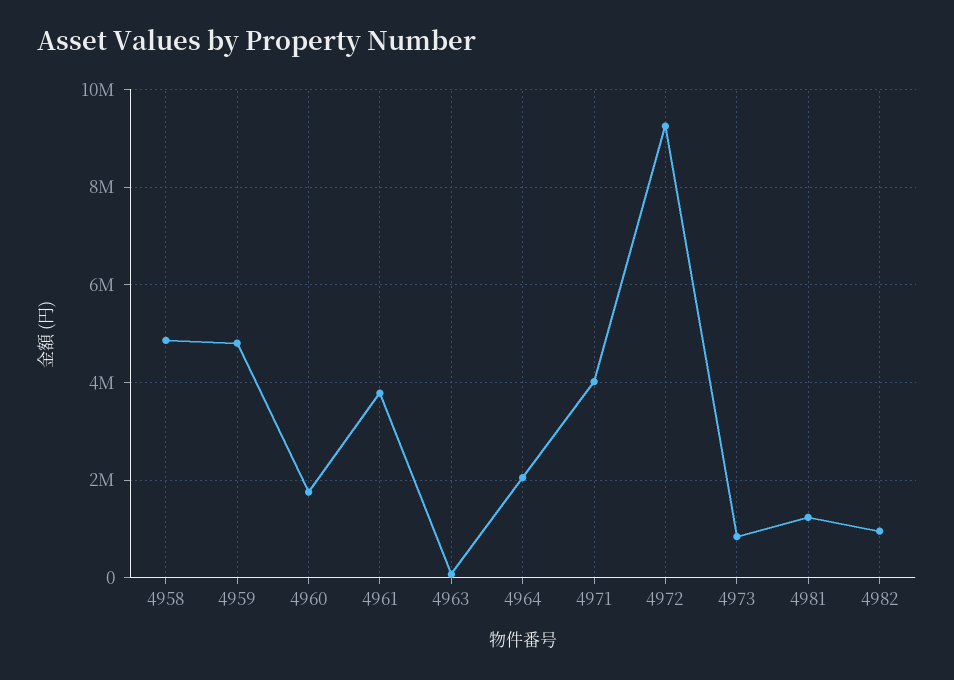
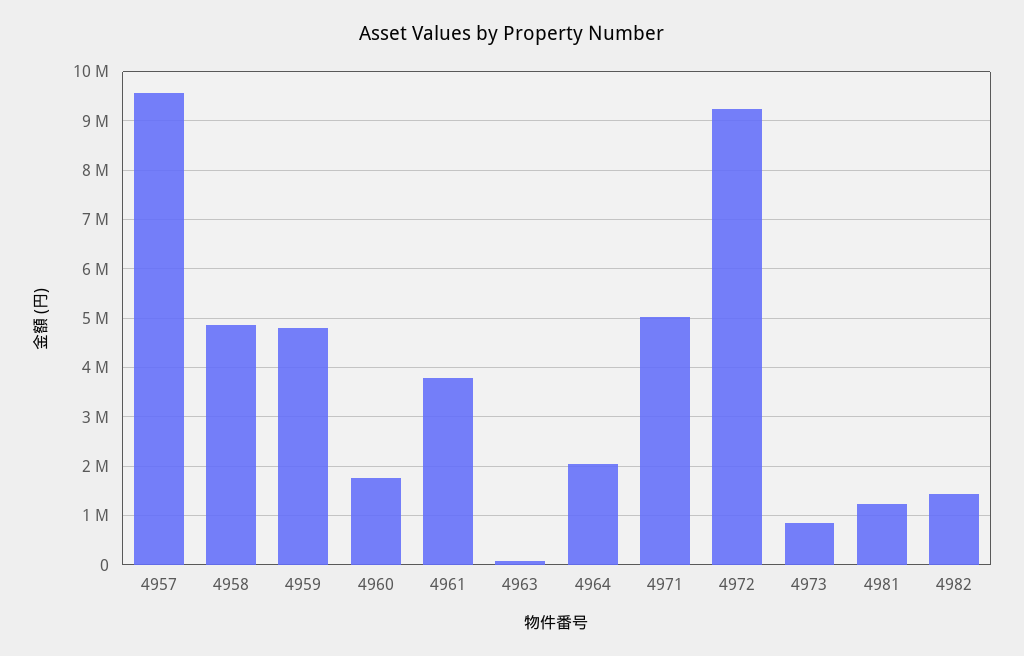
4971: 4000000 -> 5000000
4982: 1000000 -> 1400000
4957: none -> 9600000

